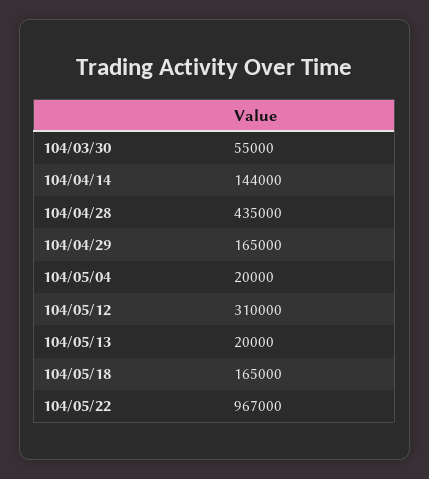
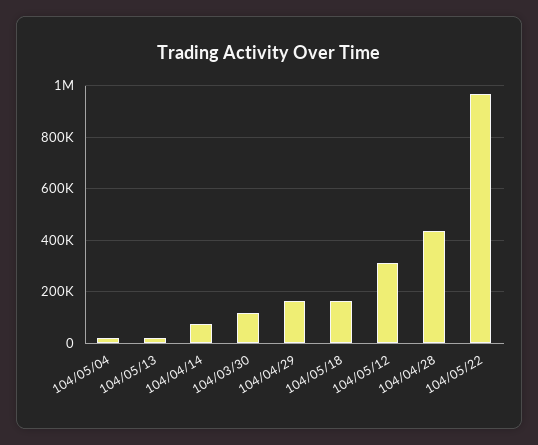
104/03/30: 55000 -> 125000
104/04/14: 144000 -> 75000

